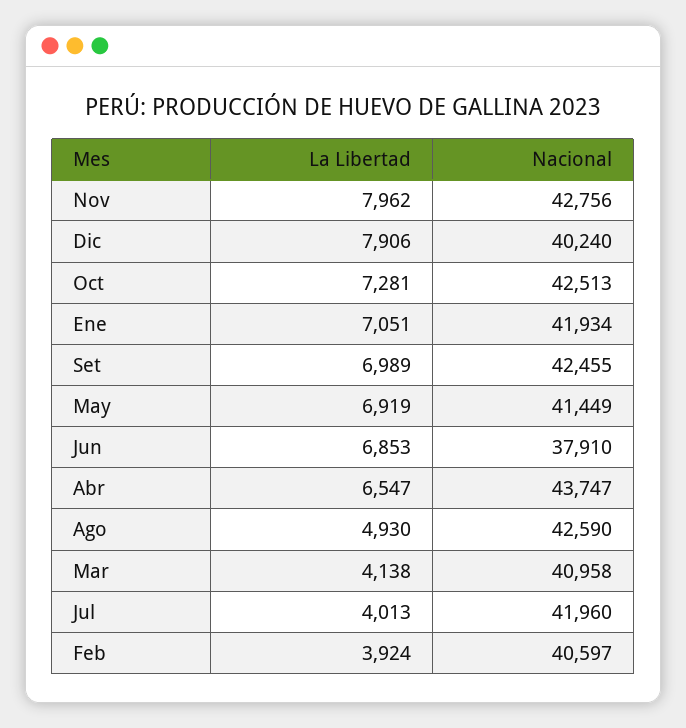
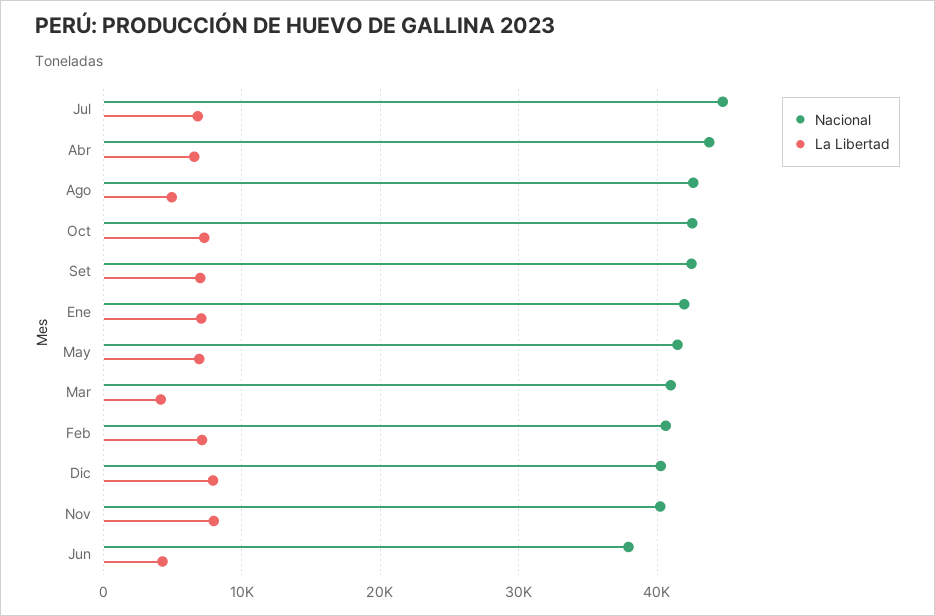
Nacional, Nov: 42756 -> 40000
La Libertad, Jun: 6853 -> 4000
La Libertad, Jul: 4013 -> 7000
Nacional, Jul: 41960 -> 45000
La Libertad, Feb: 3924 -> 7000

